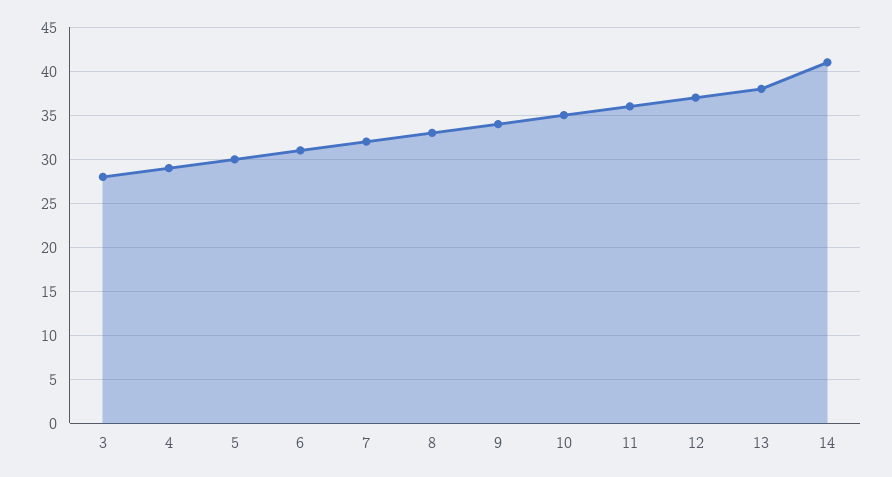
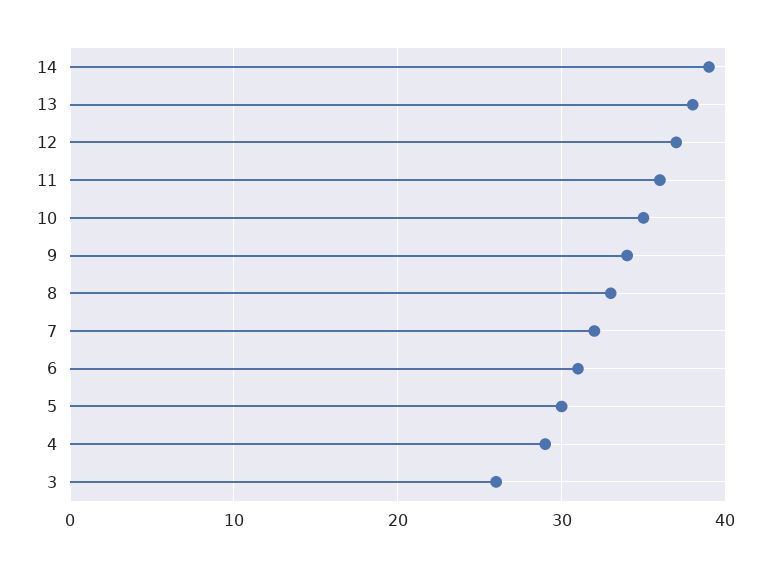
3: 28 -> 26
14: 41 -> 39

